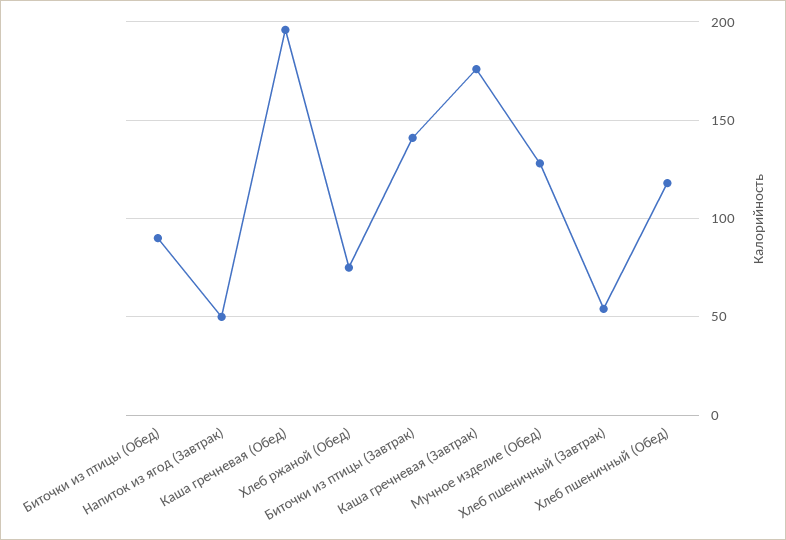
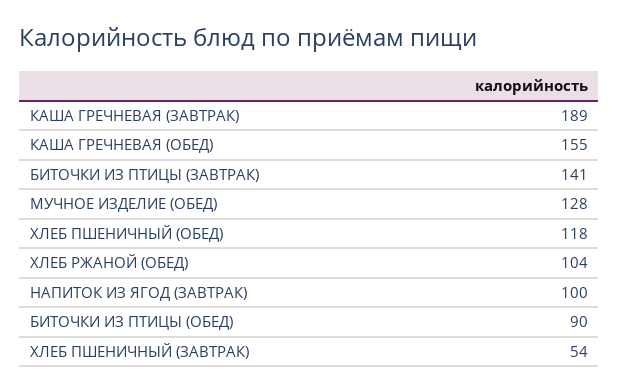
Напиток из ягод (Завтрак): 50 -> 100
Каша гречневая (Обед): 195 -> 155
Хлеб ржаной (Обед): 75 -> 104
Каша гречневая (Завтрак): 175 -> 189

